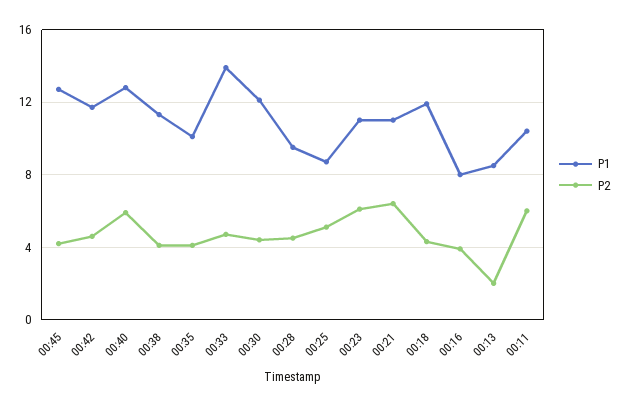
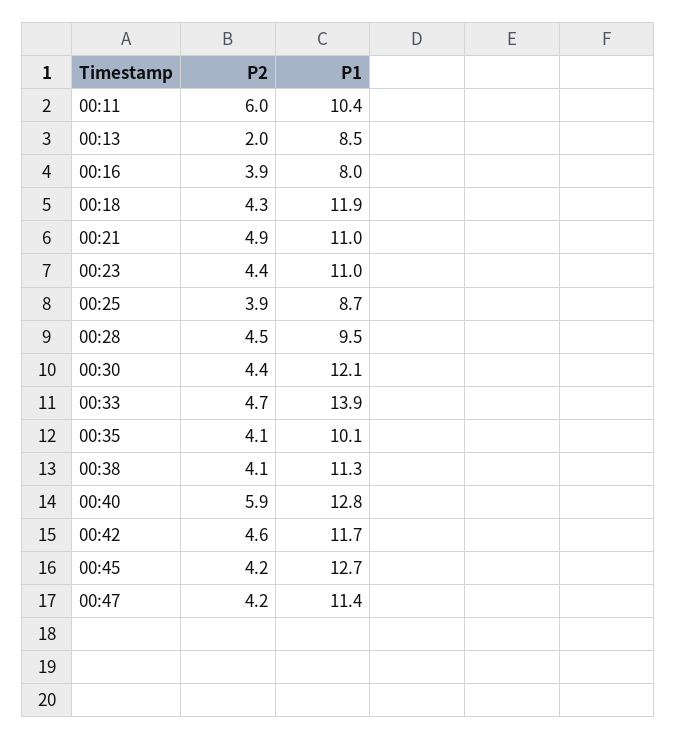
P2, 00:25: 5 -> 3.9
P2, 00:23: 6 -> 4.4
P2, 00:21: 6.5 -> 4.9
P2, 00:47: none -> 4.2
P1, 00:47: none -> 11.4

